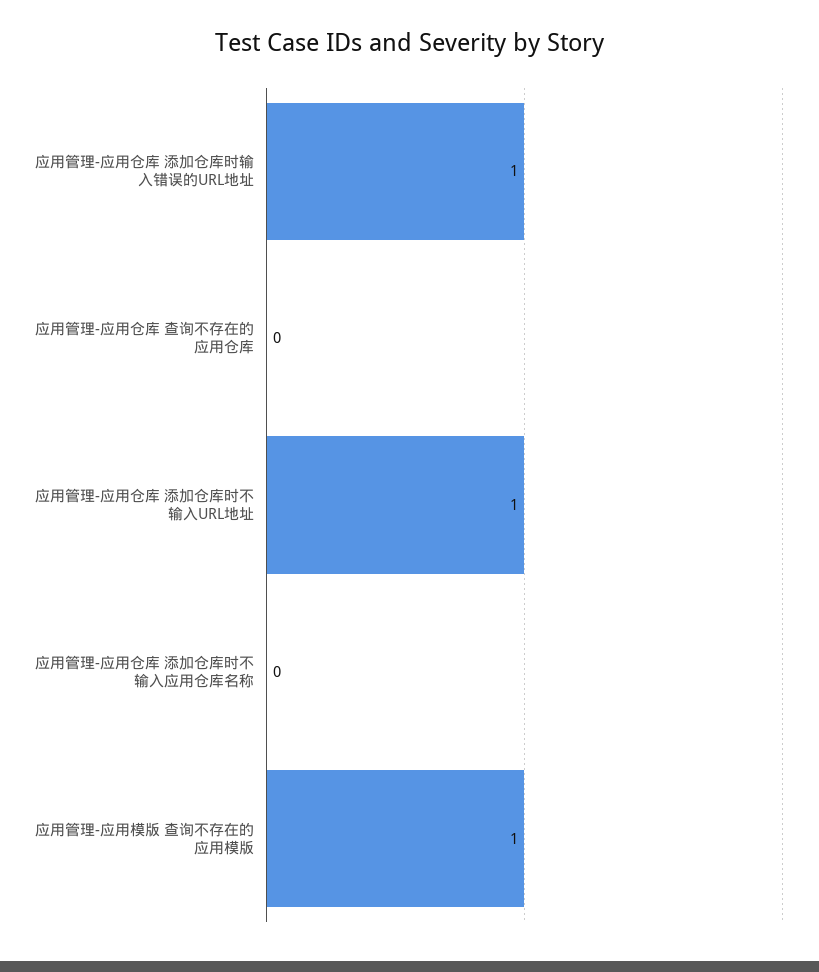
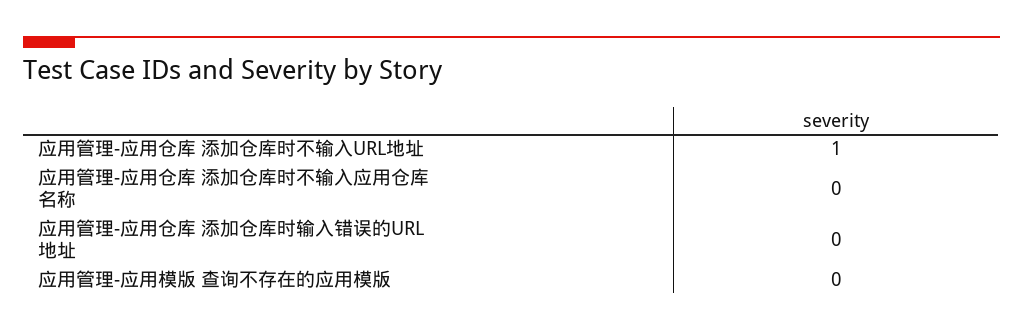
应用管理-应用仓库 添加仓库时输入错误的URL地址: 1 -> 0
应用管理-应用仓库 查询不存在的应用仓库: 0 -> none
应用管理-应用模版 查询不存在的应用模版: 1 -> 0

